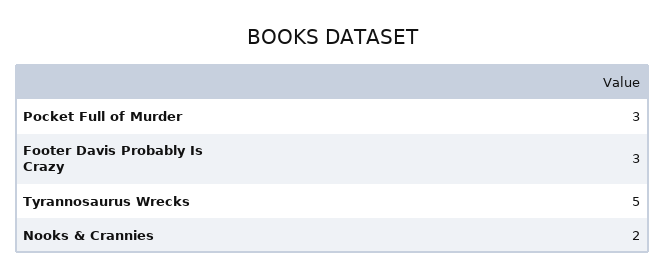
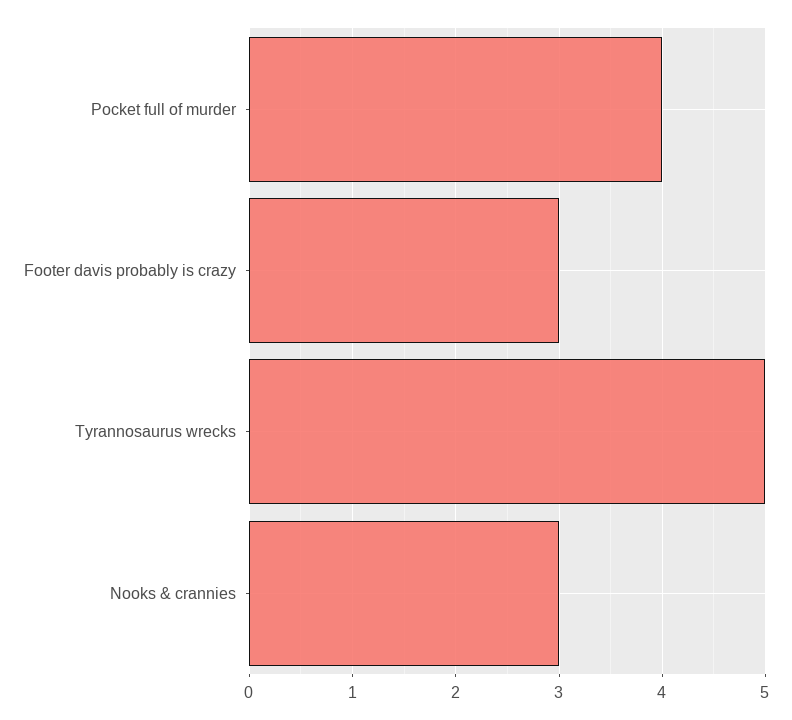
Pocket Full of Murder: 3 -> 4
Nooks & Crannies: 2 -> 3

